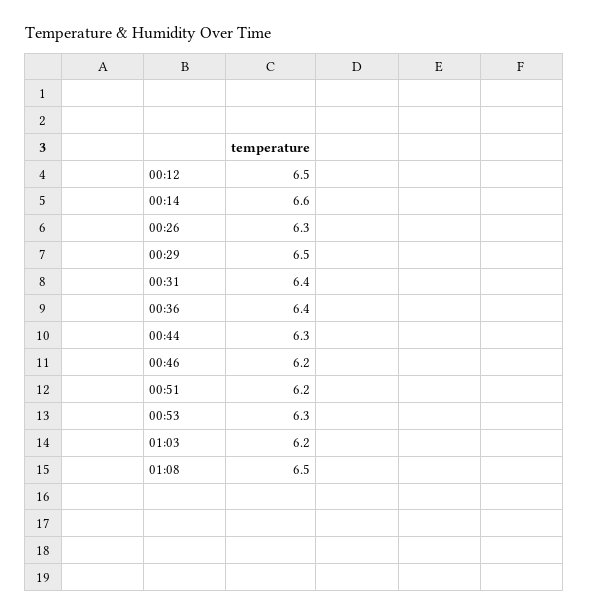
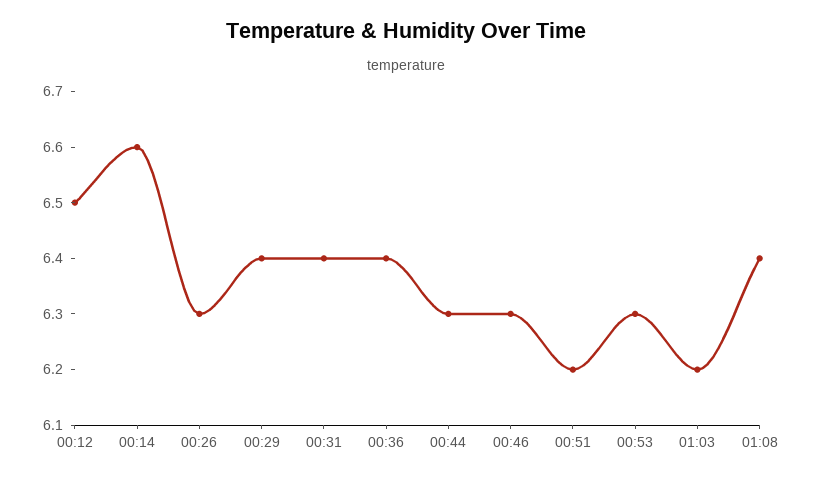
00:29: 6.5 -> 6.4
00:46: 6.2 -> 6.3
01:08: 6.5 -> 6.4

